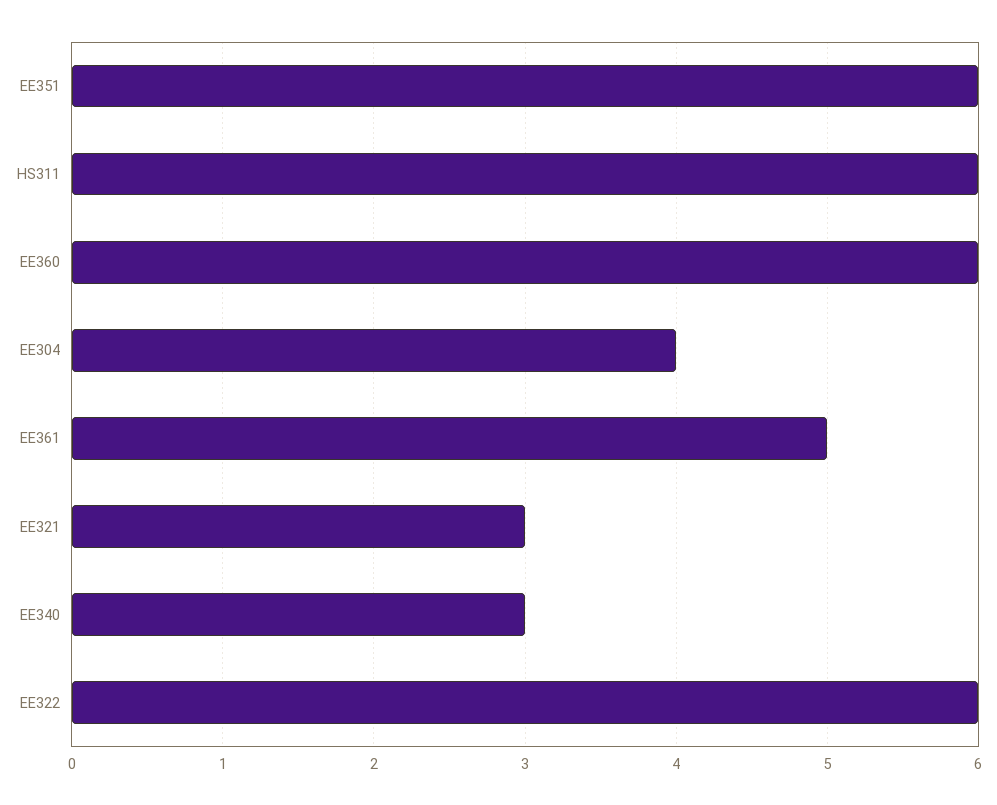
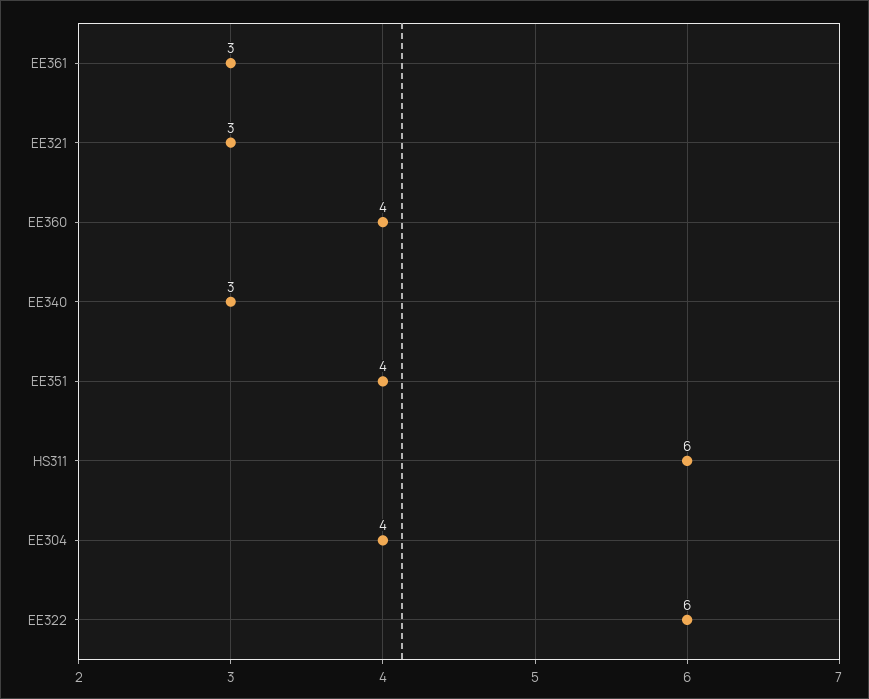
EE351: 6 -> 4
EE360: 6 -> 4
EE361: 5 -> 3

